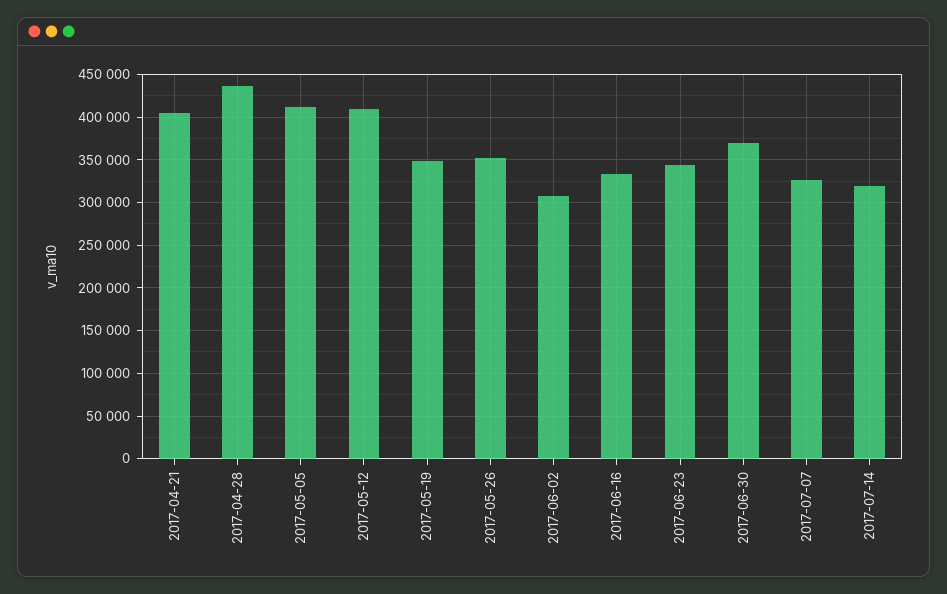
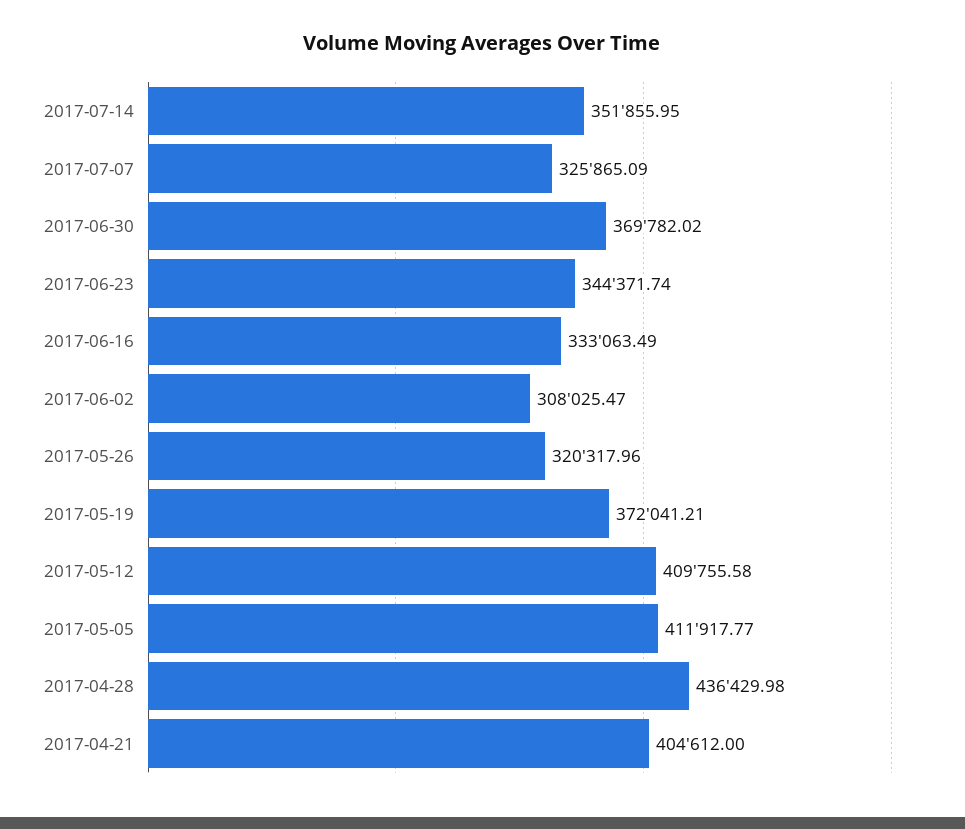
2017-05-19: 350000 -> 372041.21
2017-05-26: 350000 -> 320317.96
2017-07-14: 320000 -> 351855.95

